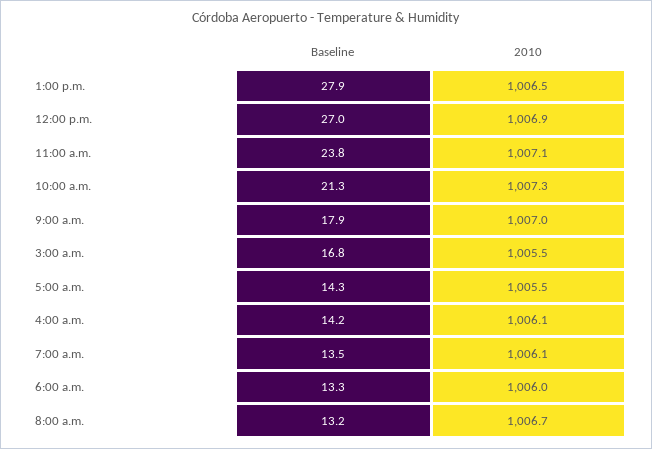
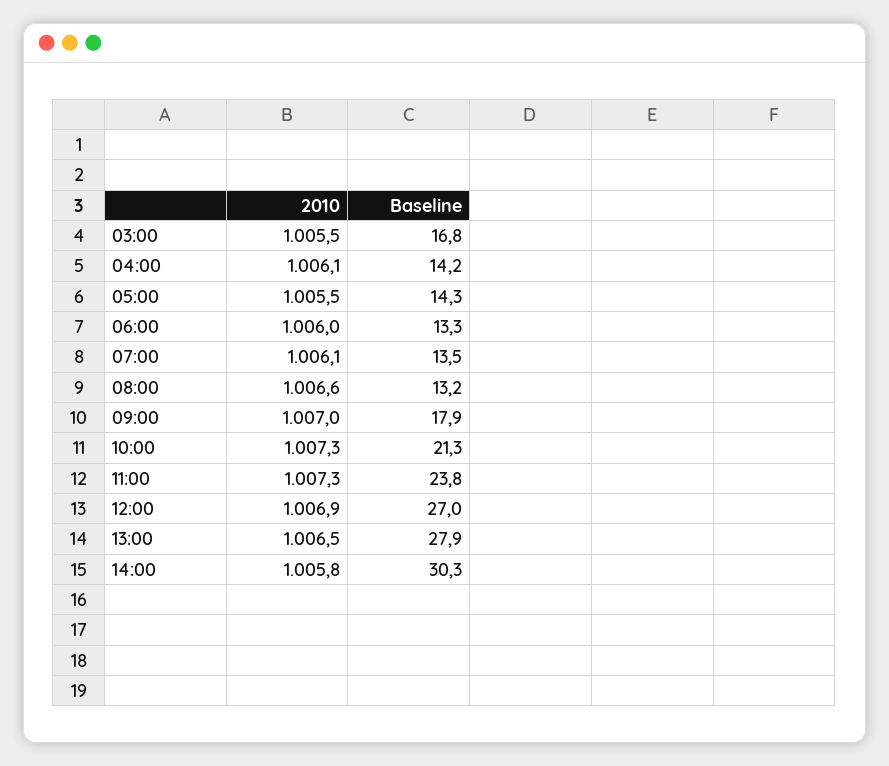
2010, 11:00 a.m.: 1007.1 -> 1007.3
2010, 8:00 a.m.: 1006.7 -> 1006.6
2010, 14:00: none -> 1005.8
Baseline, 14:00: none -> 30.3

